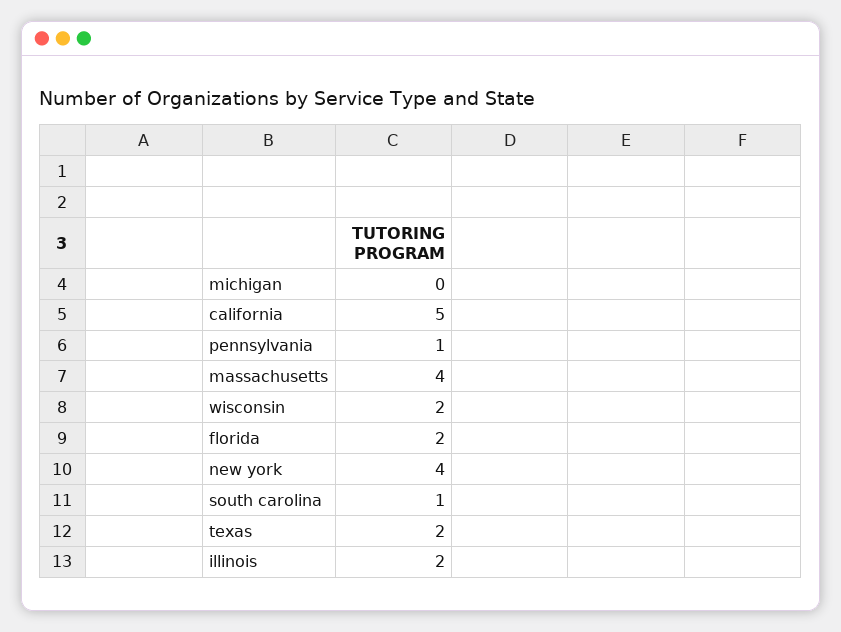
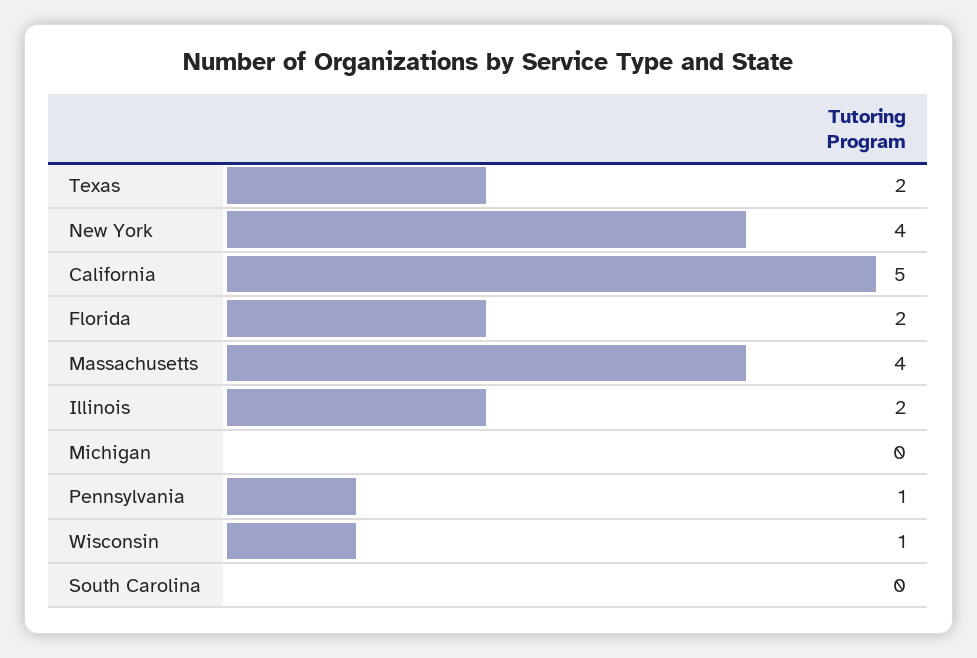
wisconsin: 2 -> 1
south carolina: 1 -> 0

